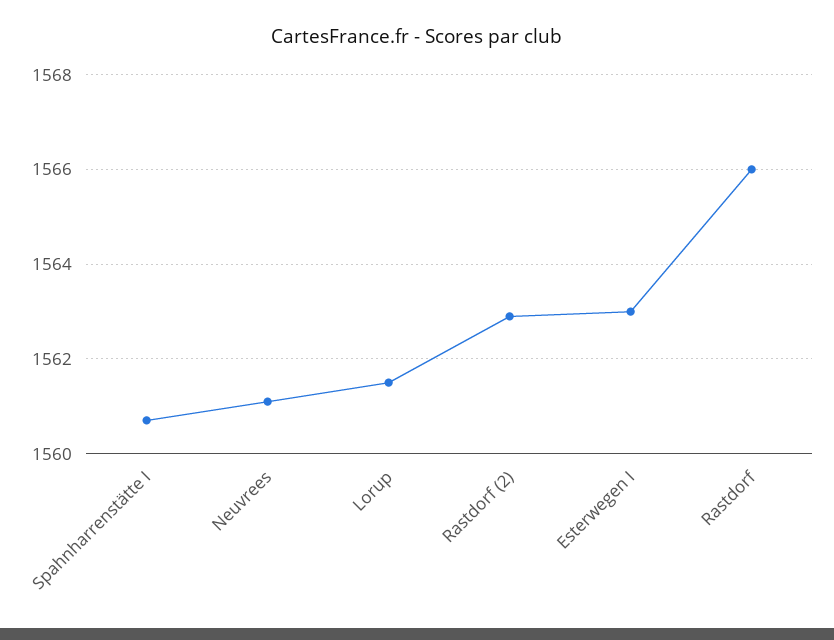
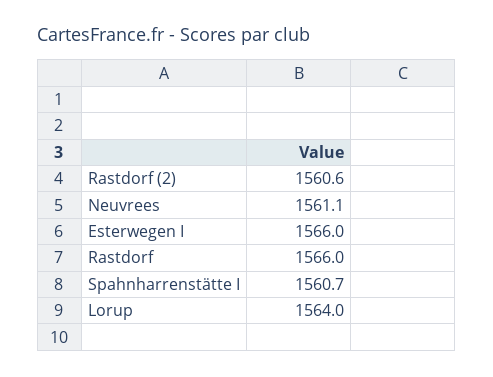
Lorup: 1561.5 -> 1564
Rastdorf (2): 1563 -> 1560.6
Esterwegen I: 1563 -> 1566

